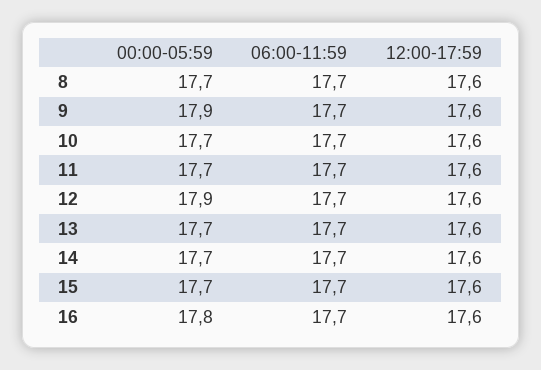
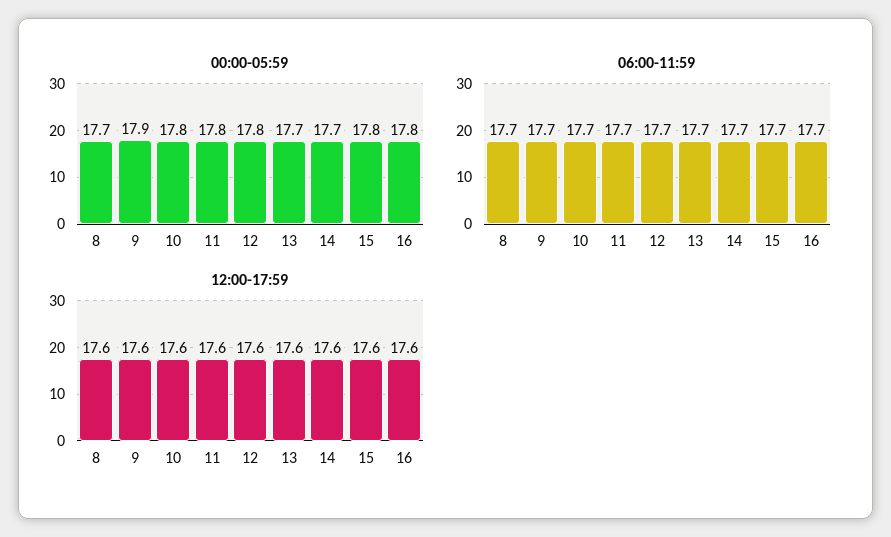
00:00-05:59, 10: 17.7 -> 17.8
00:00-05:59, 11: 17.7 -> 17.8
00:00-05:59, 12: 17.9 -> 17.8
00:00-05:59, 15: 17.7 -> 17.8

